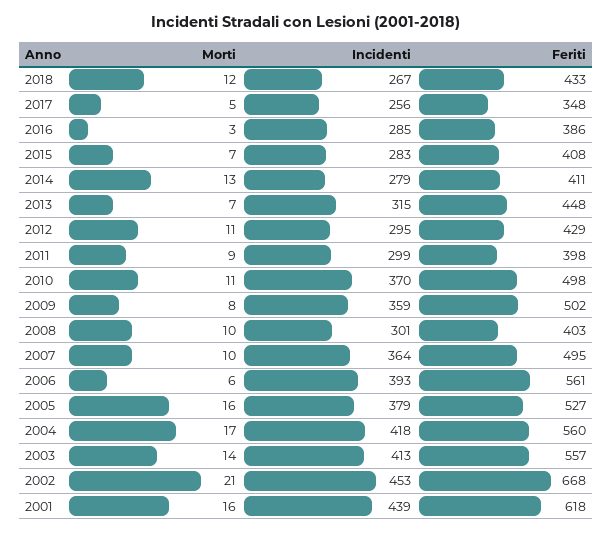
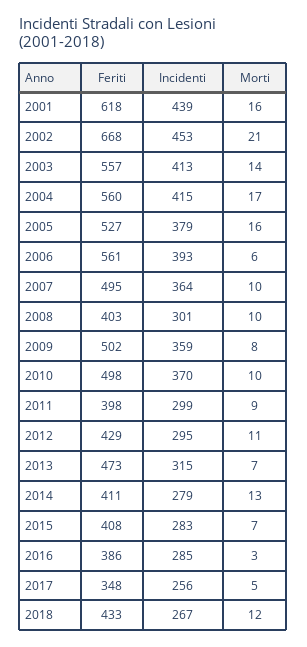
Feriti, 2013: 448 -> 473
Morti, 2010: 11 -> 10
Incidenti, 2004: 418 -> 415

